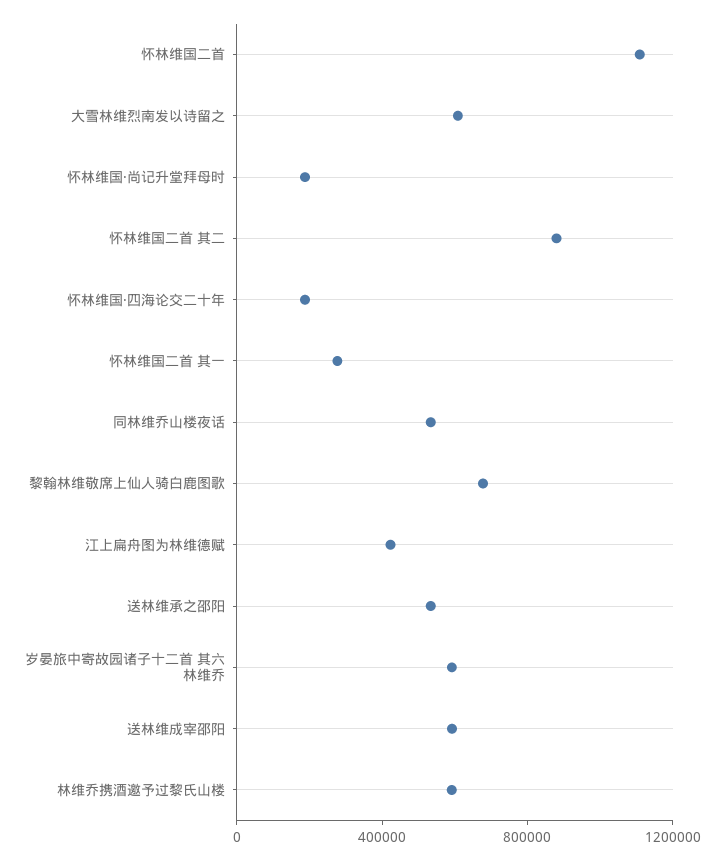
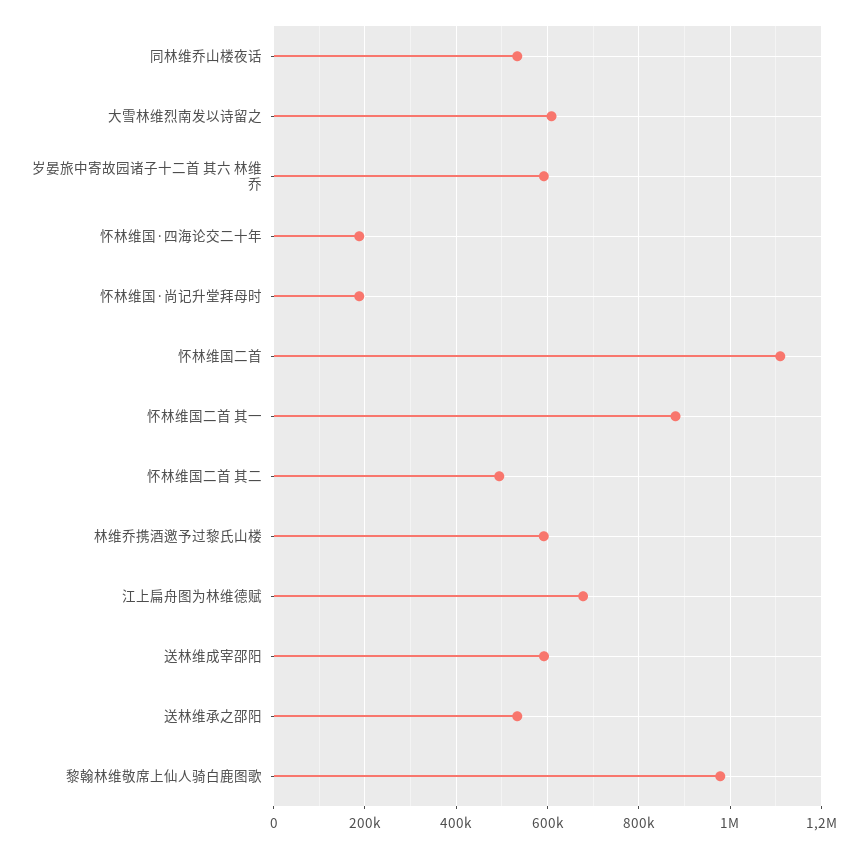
怀林维国二首 其二: 900000 -> 500000
怀林维国二首 其一: 300000 -> 880000
黎翰林维敬席上仙人骑白鹿图歌: 700000 -> 980000
江上扁舟图为林维德赋: 400000 -> 680000

